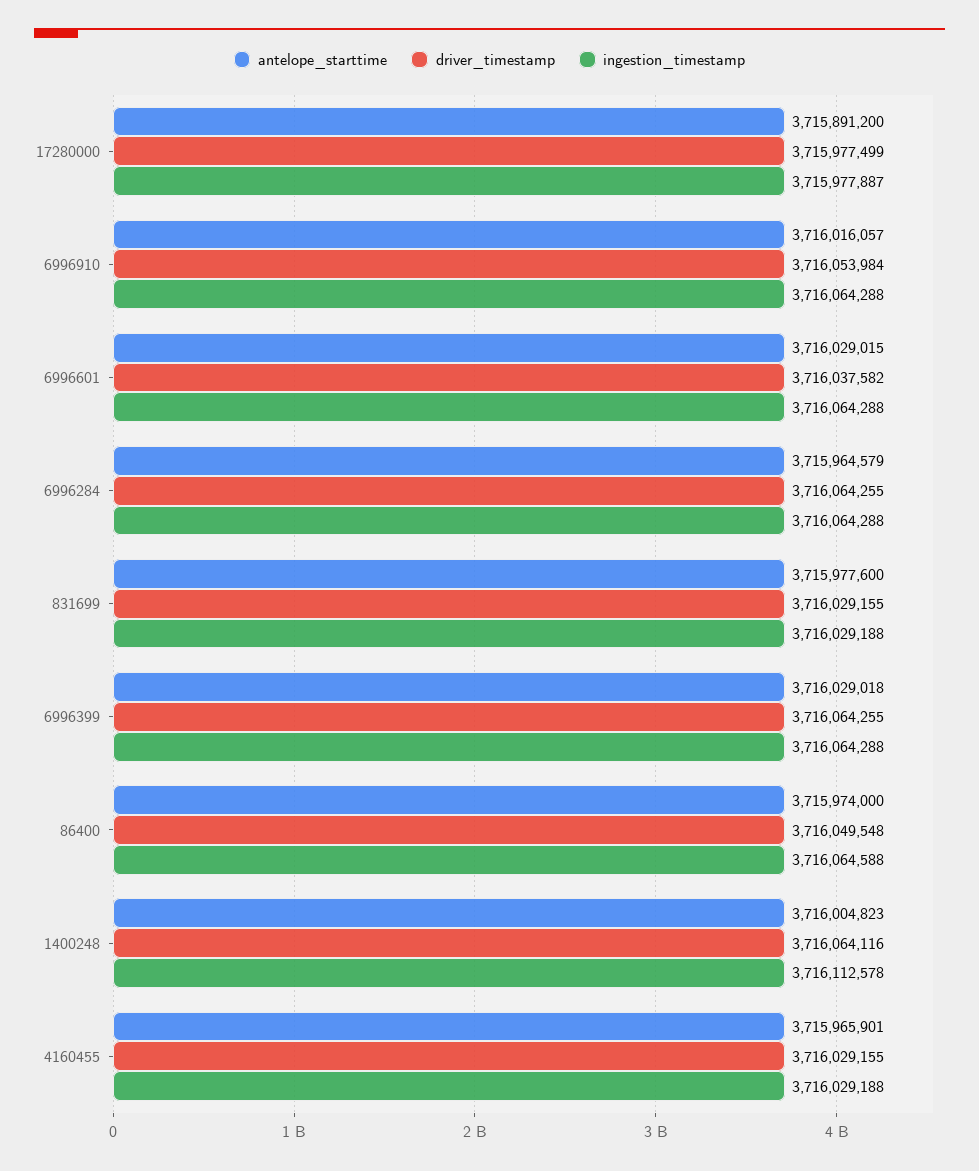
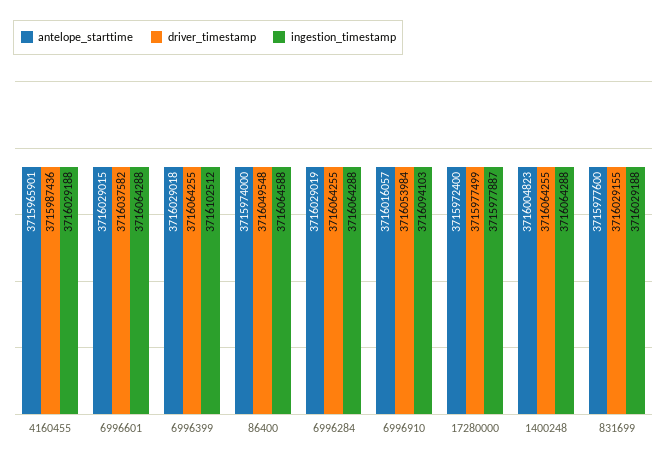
antelope_starttime, 17280000: 3715891200 -> 3715972400
ingestion_timestamp, 6996910: 3716064288 -> 3716094103
antelope_starttime, 6996284: 3715964579 -> 3716029019
ingestion_timestamp, 6996399: 3716064288 -> 3716102512
driver_timestamp, 1400248: 3716064116 -> 3716064255
ingestion_timestamp, 1400248: 3716112578 -> 3716064288
driver_timestamp, 4160455: 3716029155 -> 3715987436

